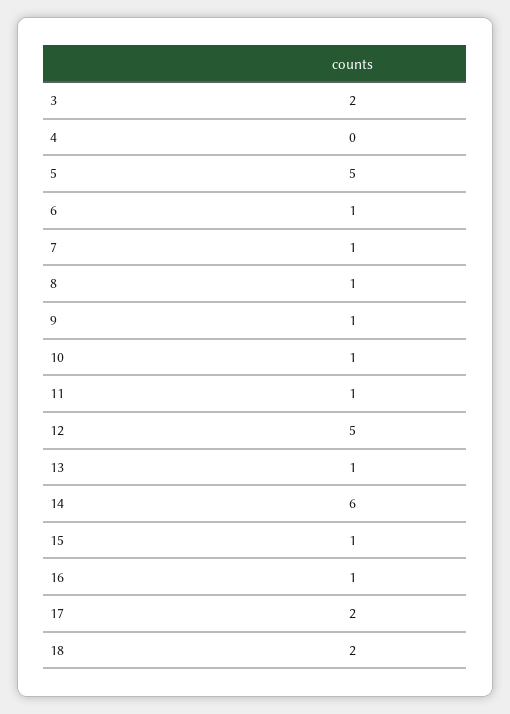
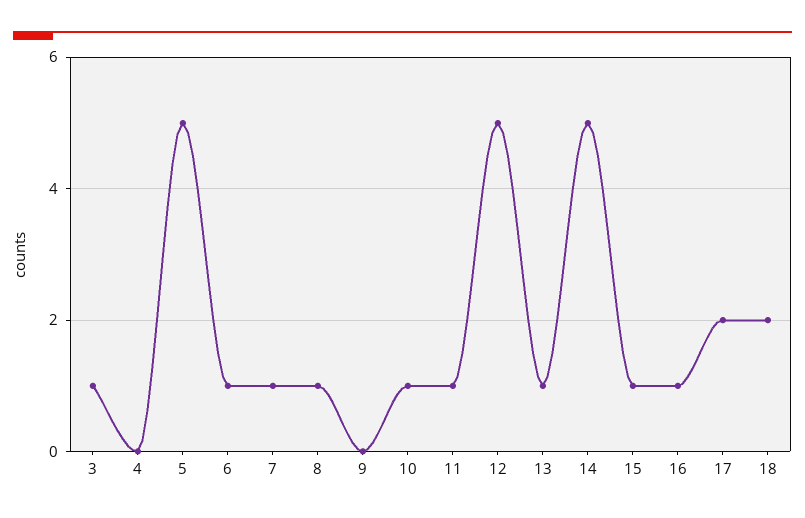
3: 2 -> 1
9: 1 -> 0
14: 6 -> 5

